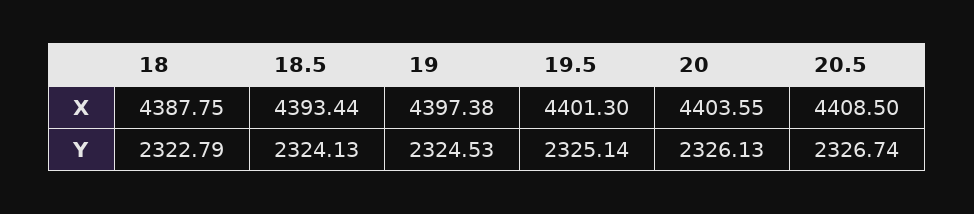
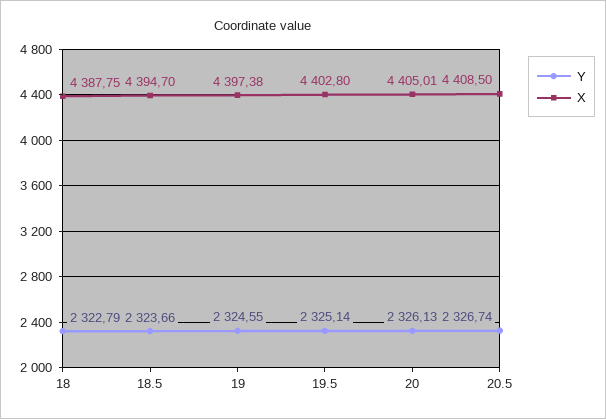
X, 18.5: 4393.44 -> 4394.7
X, 19.5: 4401.3 -> 4402.8
X, 20: 4403.55 -> 4405.01
Y, 18.5: 2324.13 -> 2323.66
Y, 19: 2324.53 -> 2324.55

